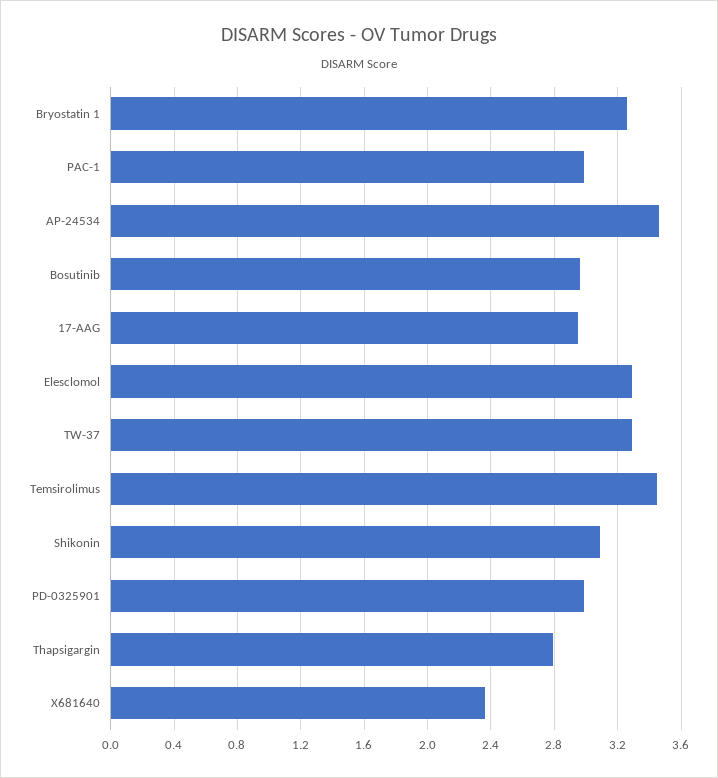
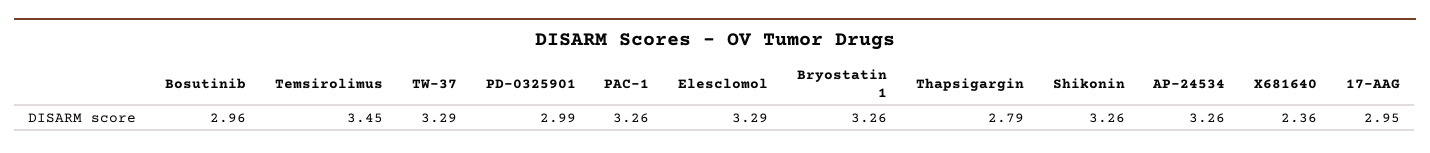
PAC-1: 3 -> 3.26
AP-24534: 3.45 -> 3.26
Shikonin: 3.1 -> 3.26

